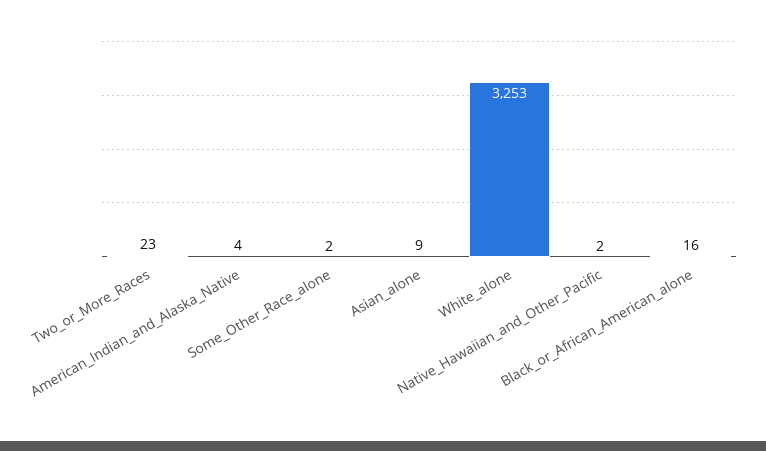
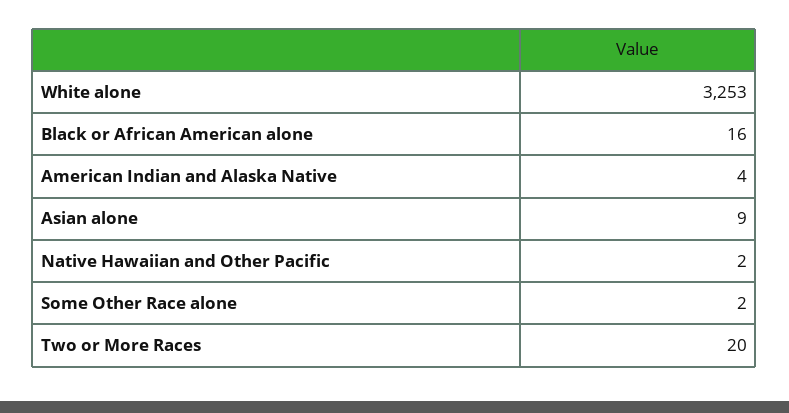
Two_or_More_Races: 23 -> 20

